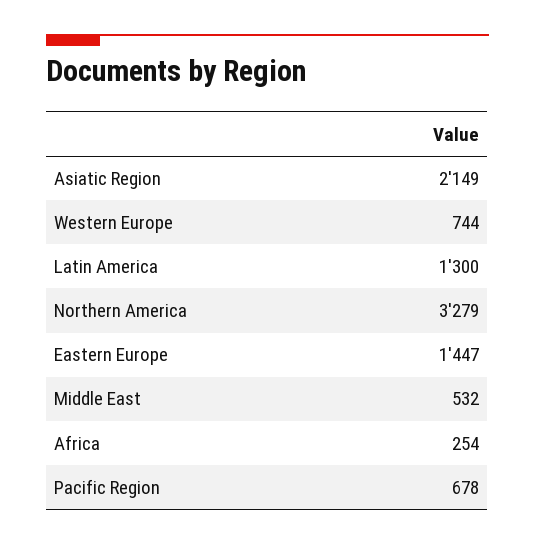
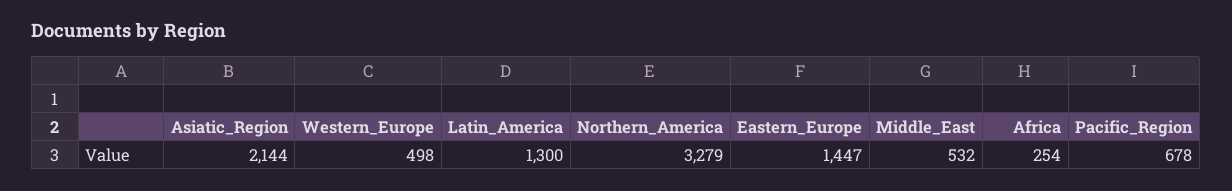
Asiatic Region: 2149 -> 2144
Western Europe: 744 -> 498

